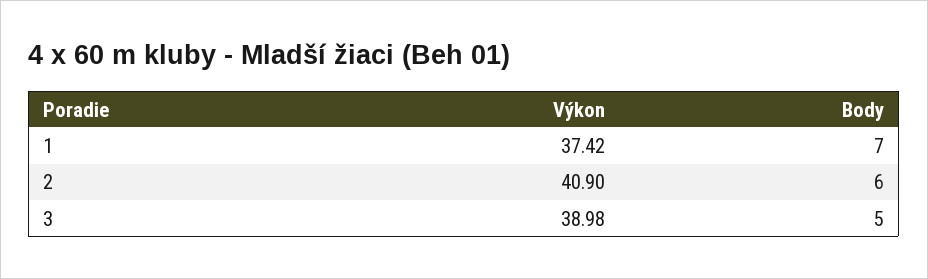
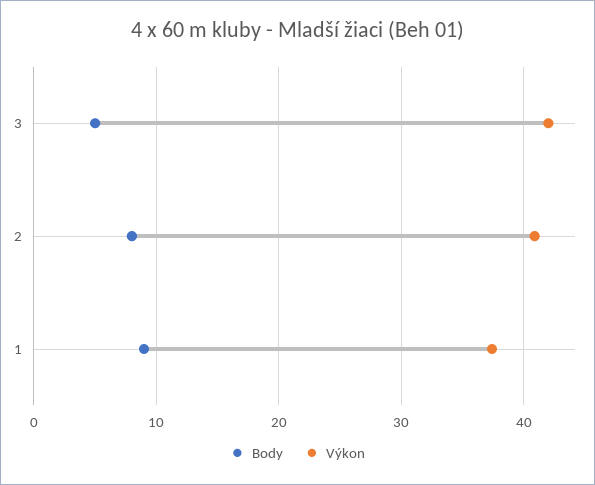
Body, 1: 7 -> 9
Body, 2: 6 -> 8
Výkon, 3: 38.98 -> 42

